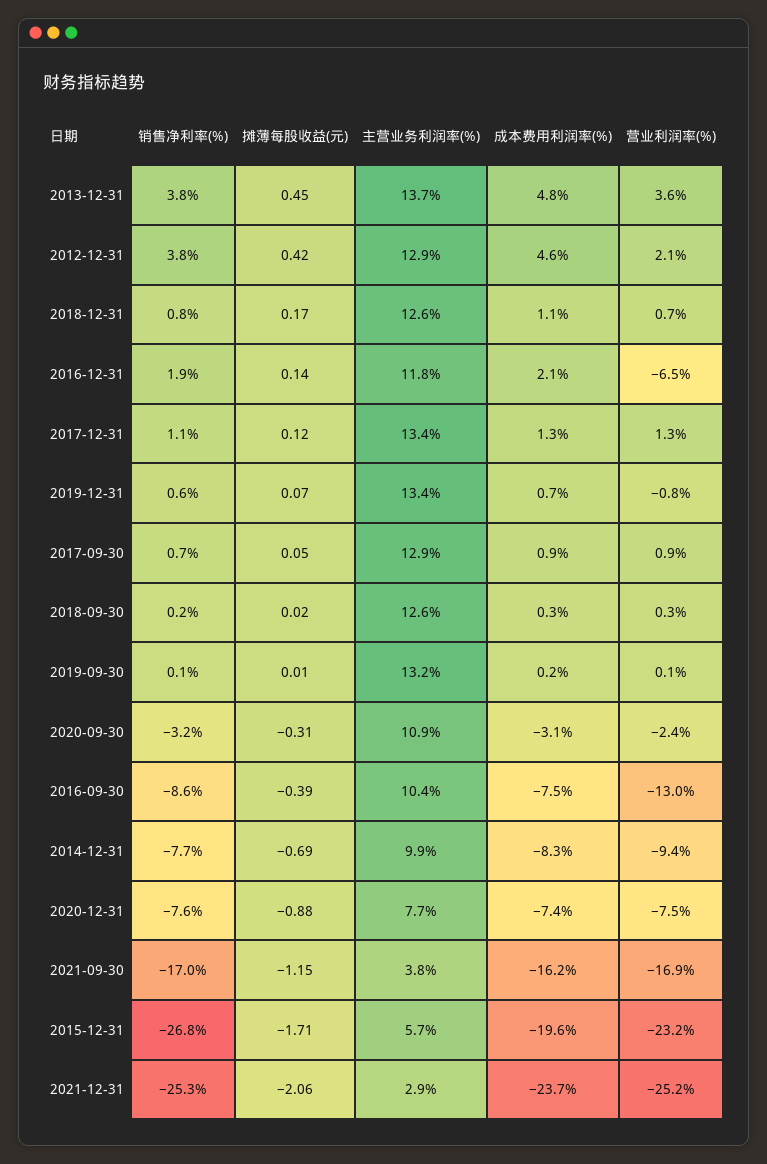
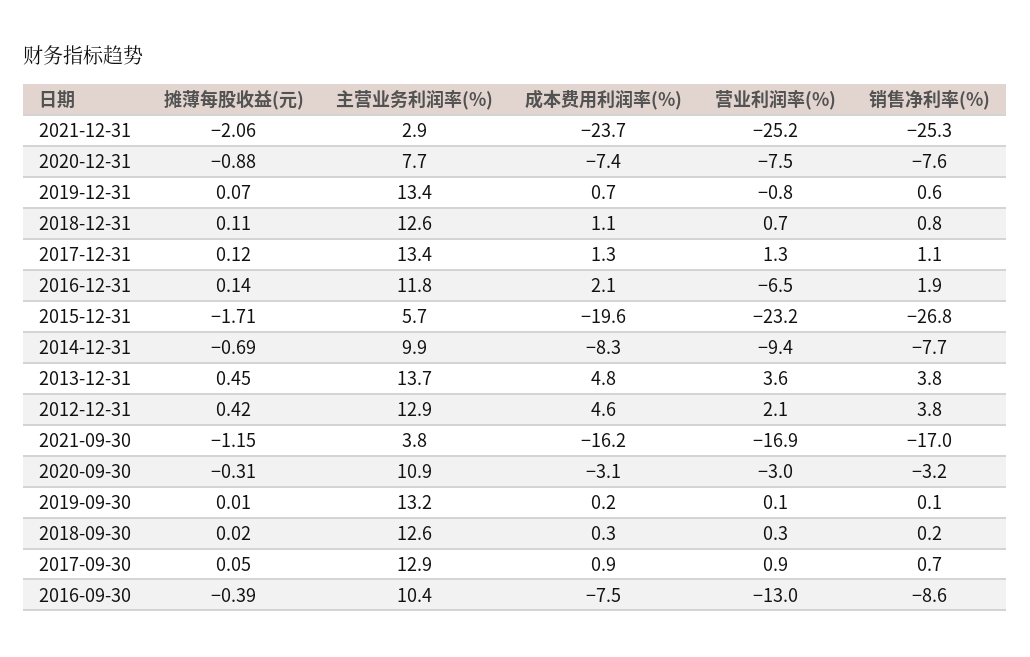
摊薄每股收益(元), 2018-12-31: 0.17 -> 0.11
营业利润率(%), 2020-09-30: -2.4 -> -3

